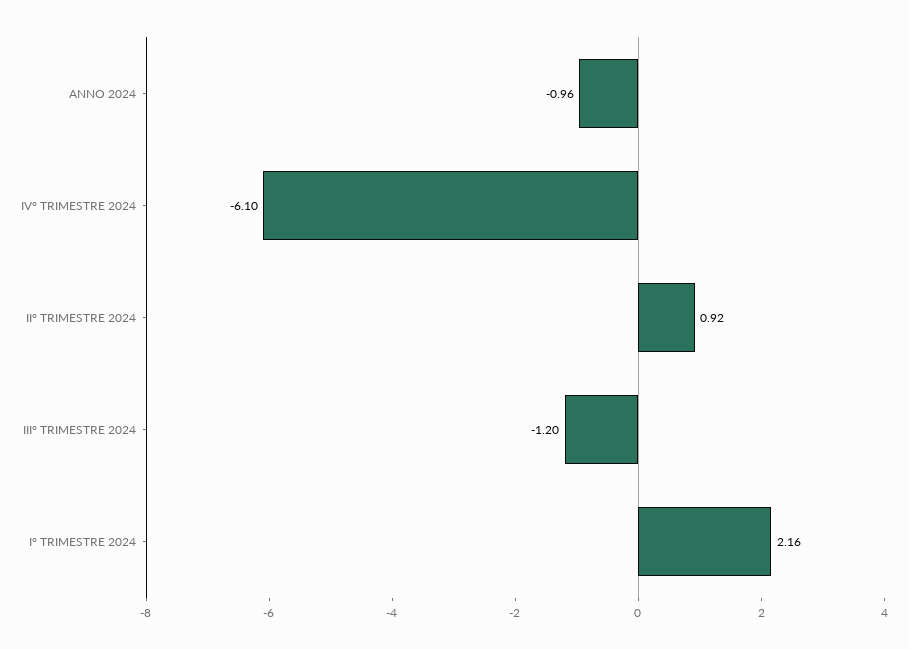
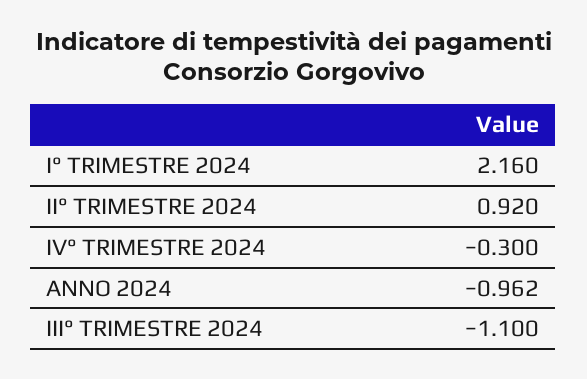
IV° TRIMESTRE 2024: -6.1 -> -0.3
III° TRIMESTRE 2024: -1.2 -> -1.1

